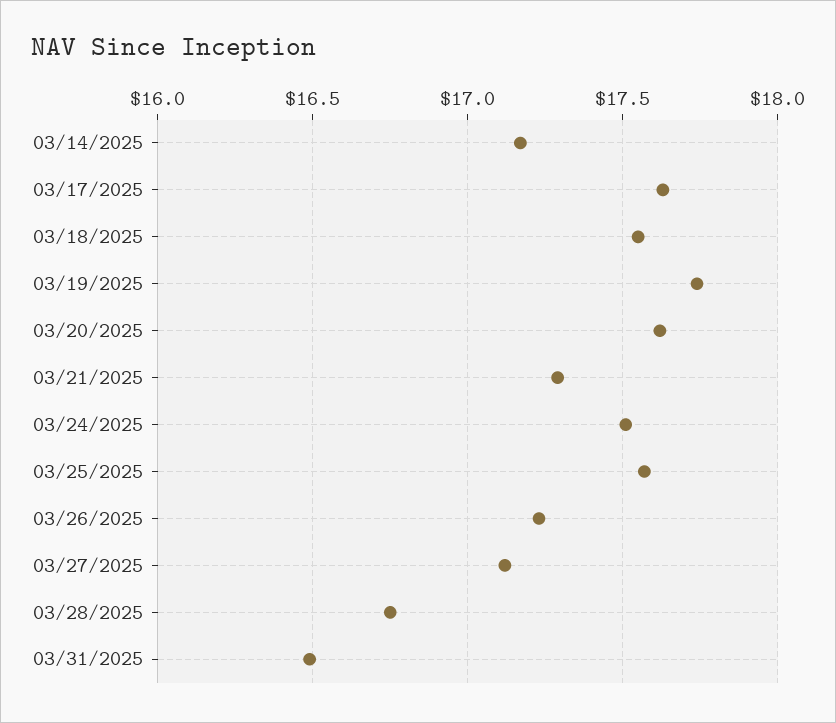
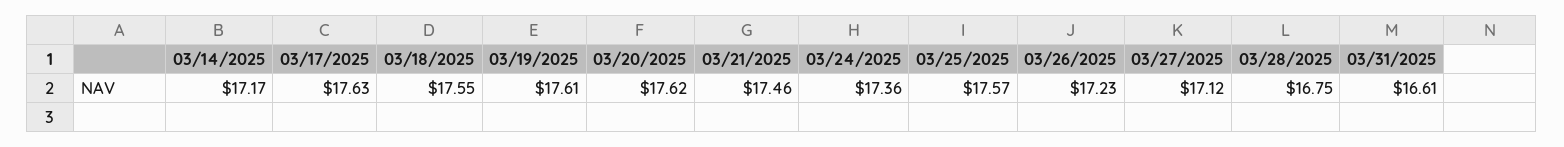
03/19/2025: 17.75 -> 17.61
03/21/2025: 17.3 -> 17.46
03/24/2025: 17.5 -> 17.36
03/31/2025: 16.5 -> 16.61

